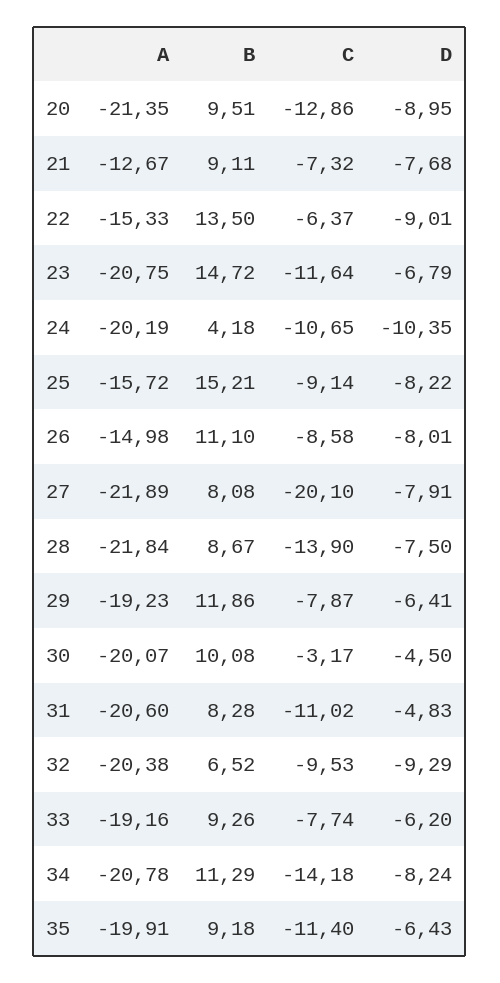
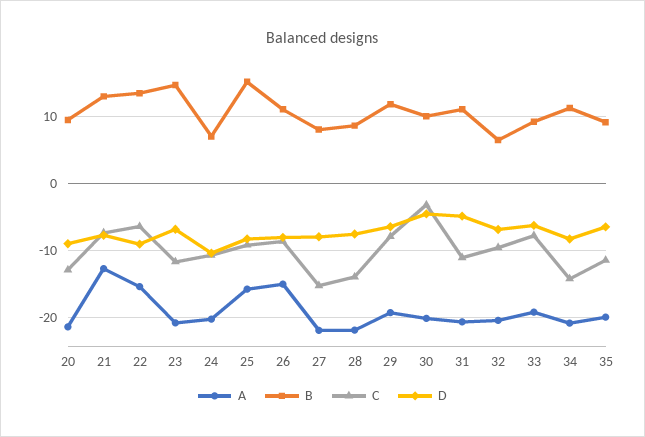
B, 21: 9.11 -> 13
B, 24: 4.18 -> 7
C, 27: -20.1 -> -15
B, 31: 8.28 -> 11
D, 32: -9.29 -> -7

